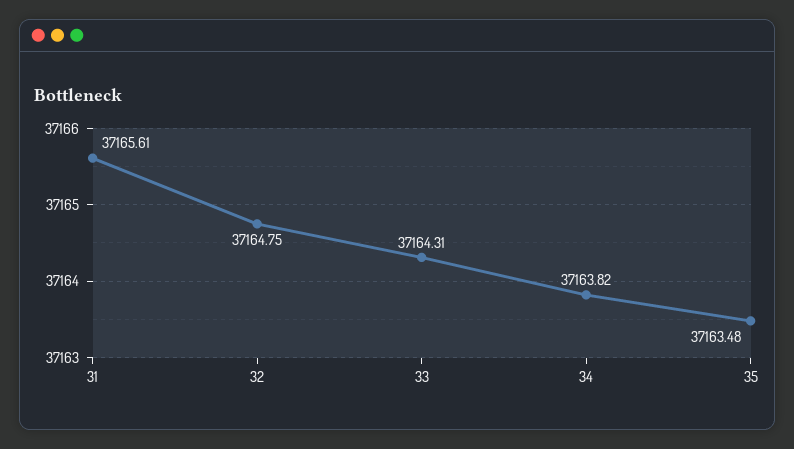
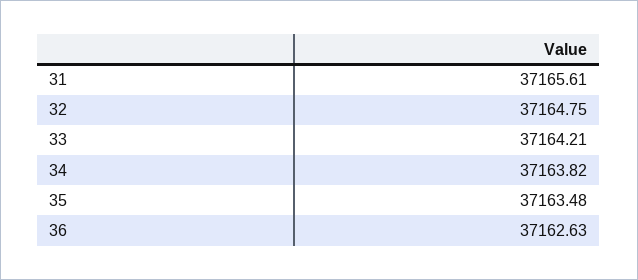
33: 37164.31 -> 37164.21
36: none -> 37162.63

